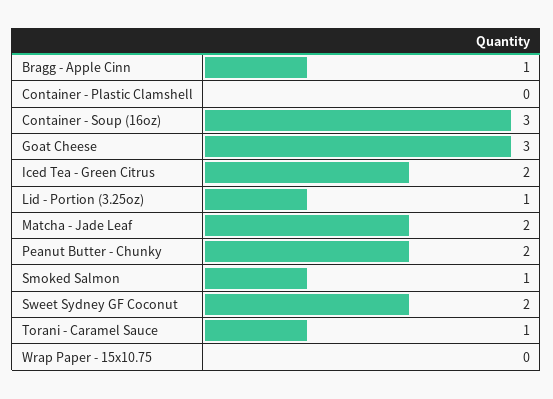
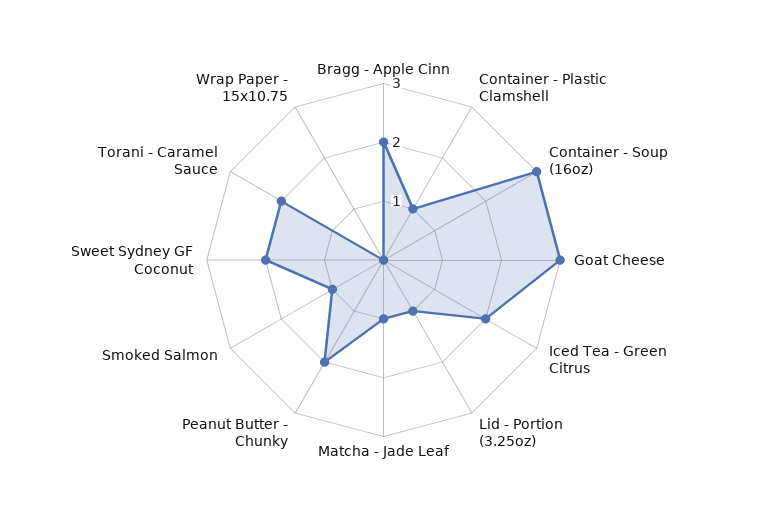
Bragg - Apple Cinn: 1 -> 2
Container - Plastic Clamshell: 0 -> 1
Matcha - Jade Leaf: 2 -> 1
Torani - Caramel Sauce: 1 -> 2

